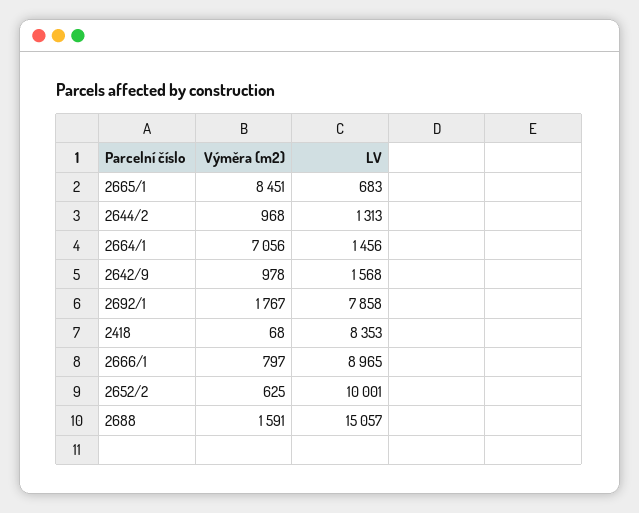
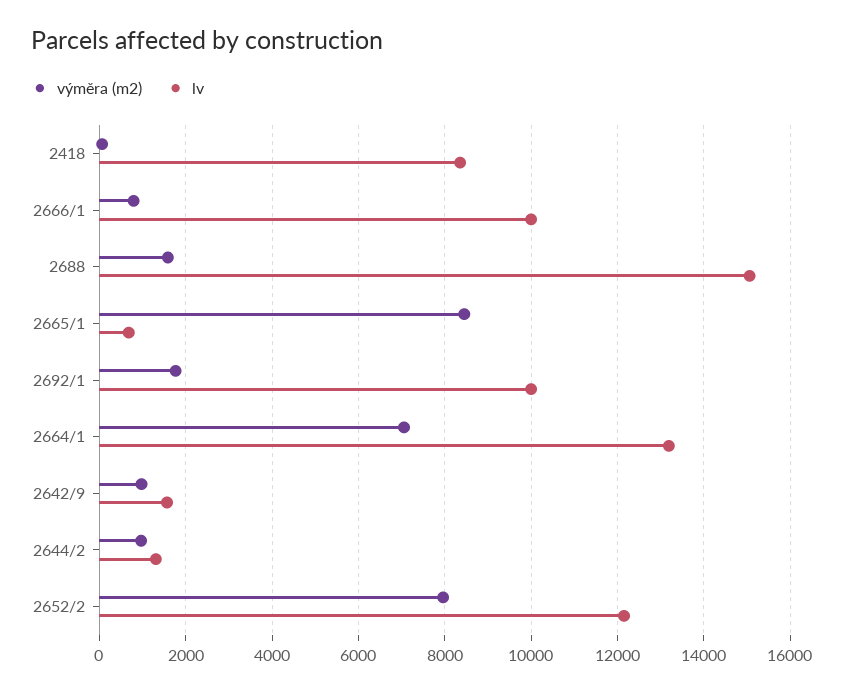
LV, 2664/1: 1456 -> 13200
LV, 2692/1: 7858 -> 10000
LV, 2666/1: 8965 -> 10000
Výměra (m2), 2652/2: 625 -> 8000
LV, 2652/2: 10001 -> 12200

